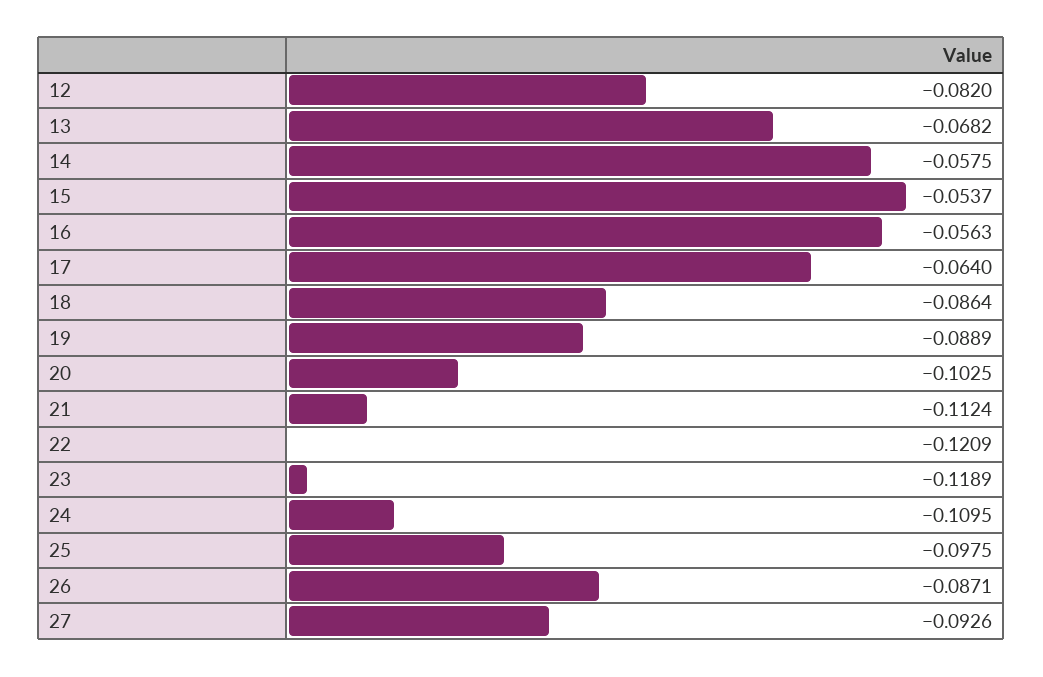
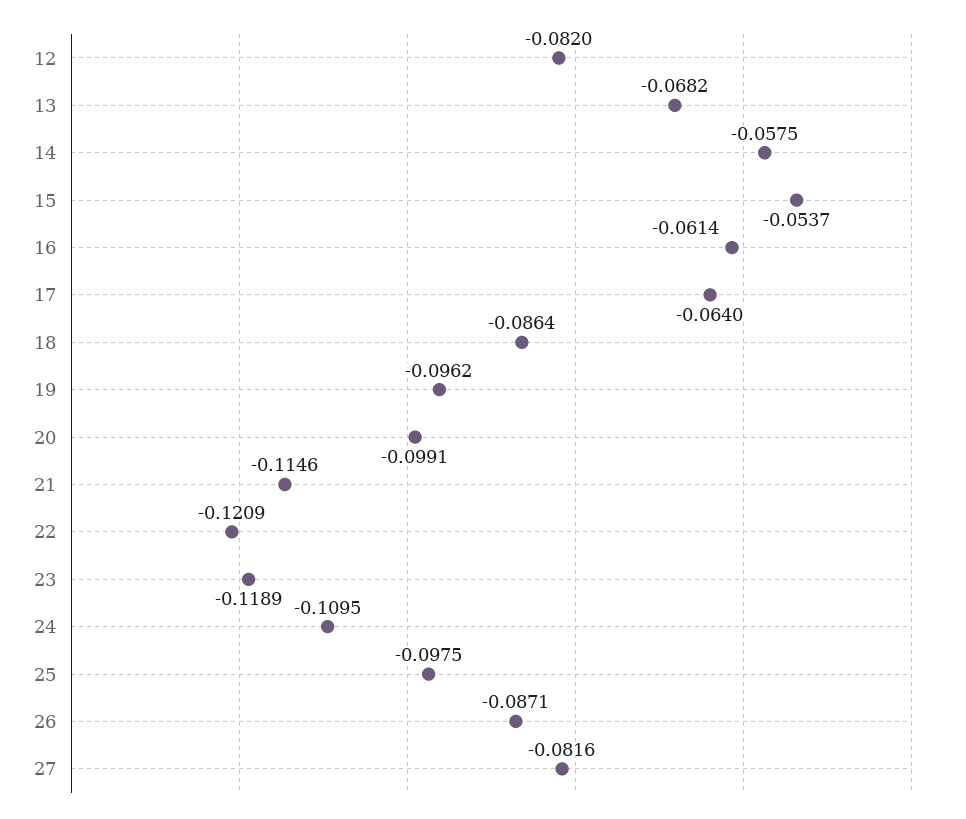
16: -0.0563 -> -0.0614
19: -0.0889 -> -0.0962
20: -0.1025 -> -0.0991
21: -0.1124 -> -0.1146
27: -0.0926 -> -0.0816

